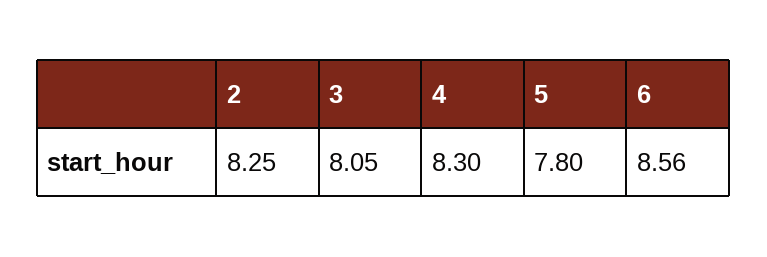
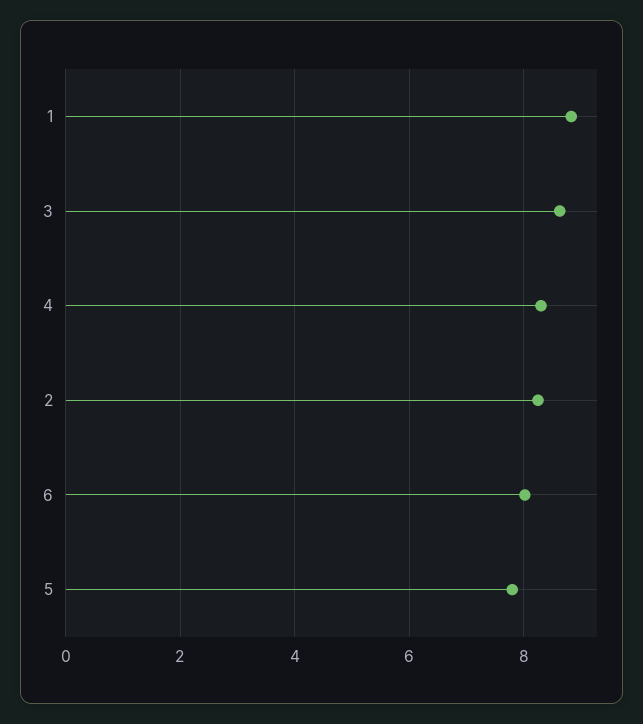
3: 8.05 -> 8.6
6: 8.56 -> 8
1: none -> 8.8

